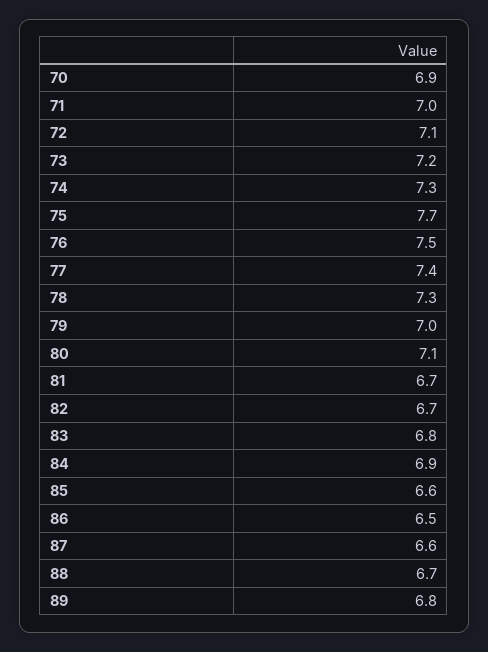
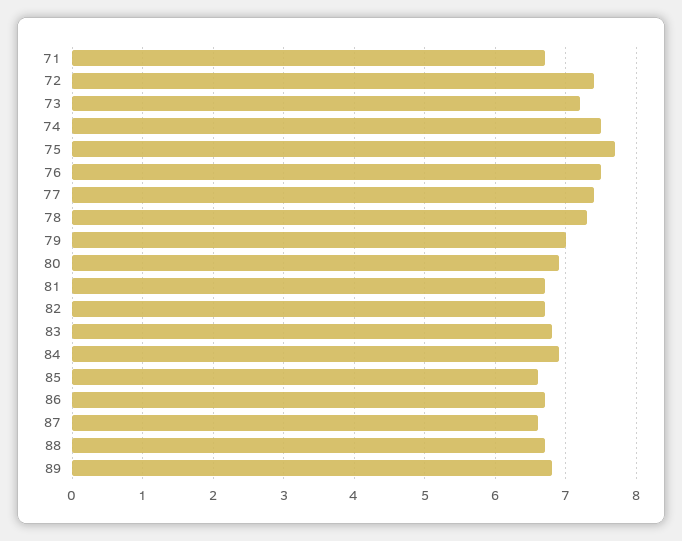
70: 6.9 -> none
71: 7 -> 6.7
72: 7.1 -> 7.4
74: 7.3 -> 7.5
80: 7.1 -> 6.9
86: 6.5 -> 6.7

